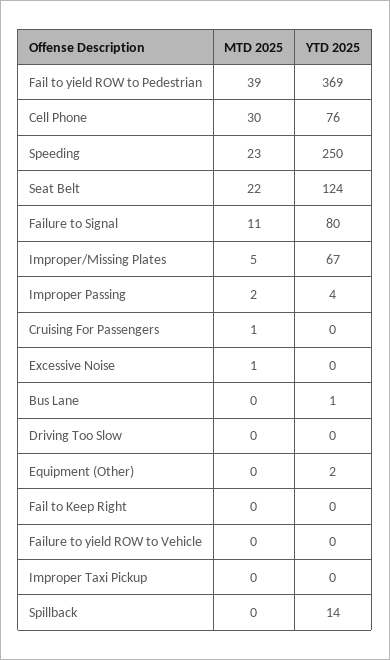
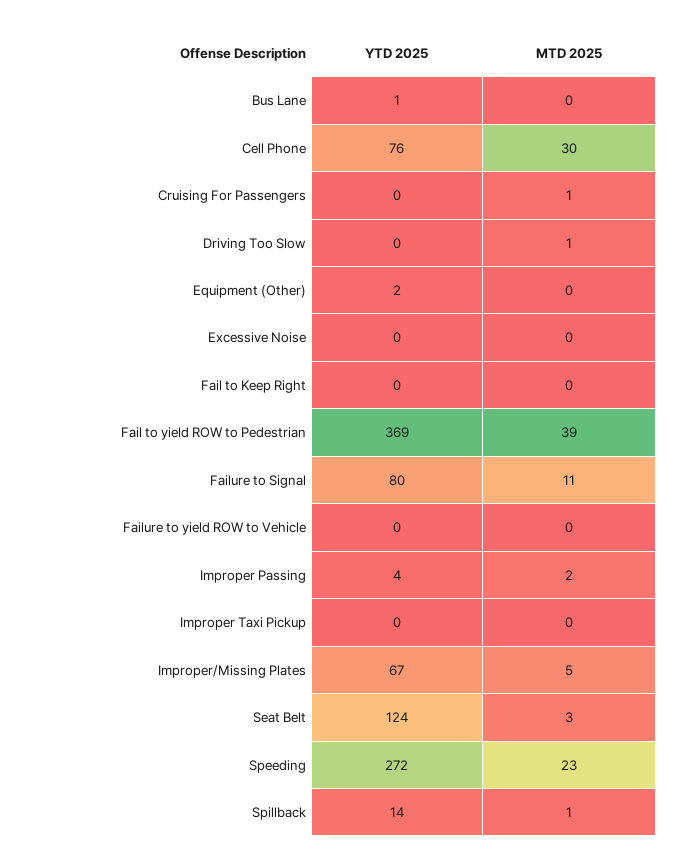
YTD 2025, Speeding: 250 -> 272
MTD 2025, Seat Belt: 22 -> 3
MTD 2025, Excessive Noise: 1 -> 0
MTD 2025, Driving Too Slow: 0 -> 1
MTD 2025, Spillback: 0 -> 1

